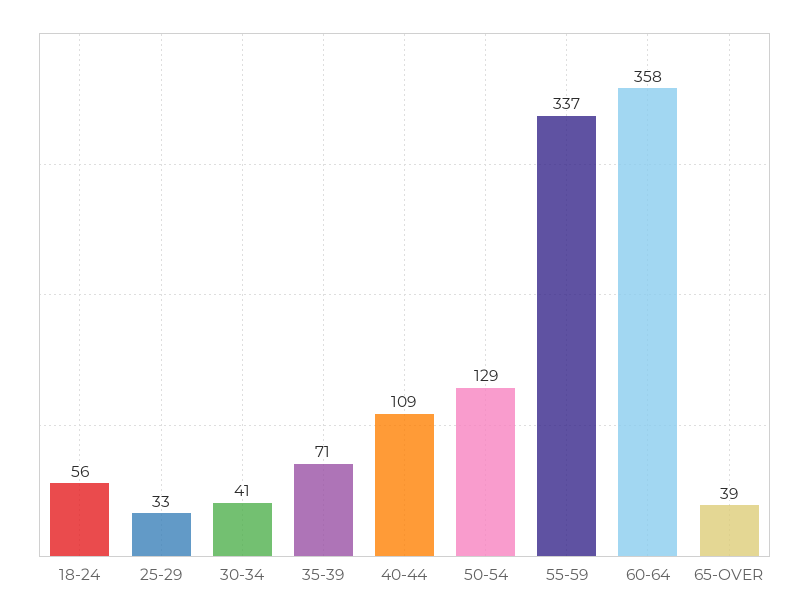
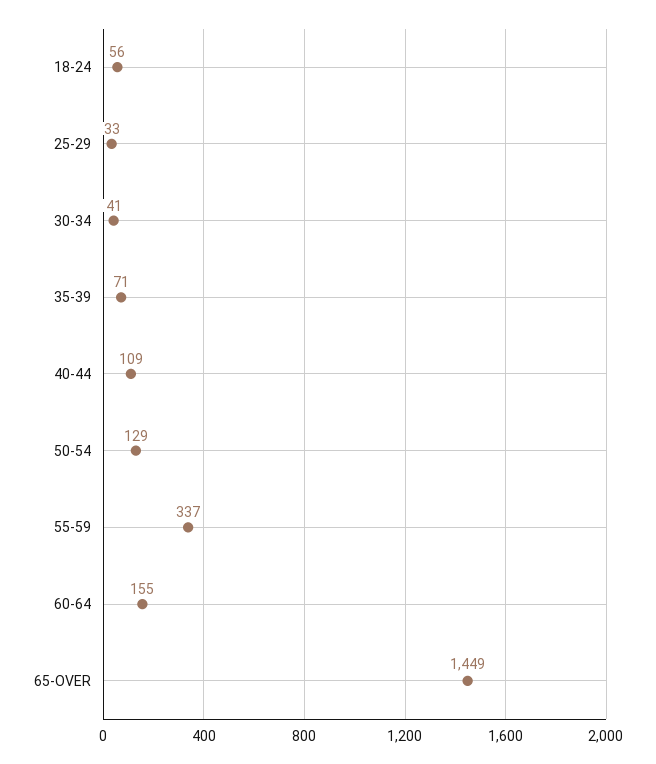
60-64: 358 -> 155
65-OVER: 39 -> 1449

